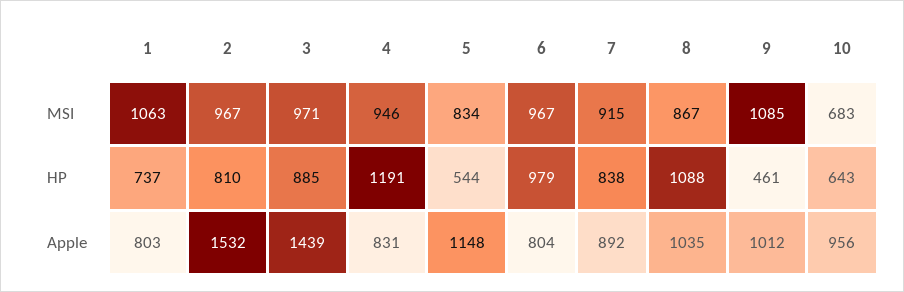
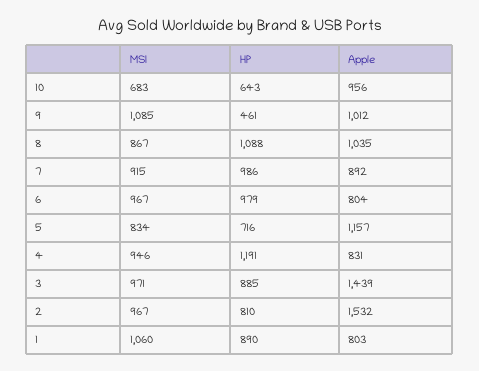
1, MSI: 1063 -> 1060
1, HP: 737 -> 890
5, HP: 544 -> 716
7, HP: 838 -> 986
5, Apple: 1148 -> 1157

